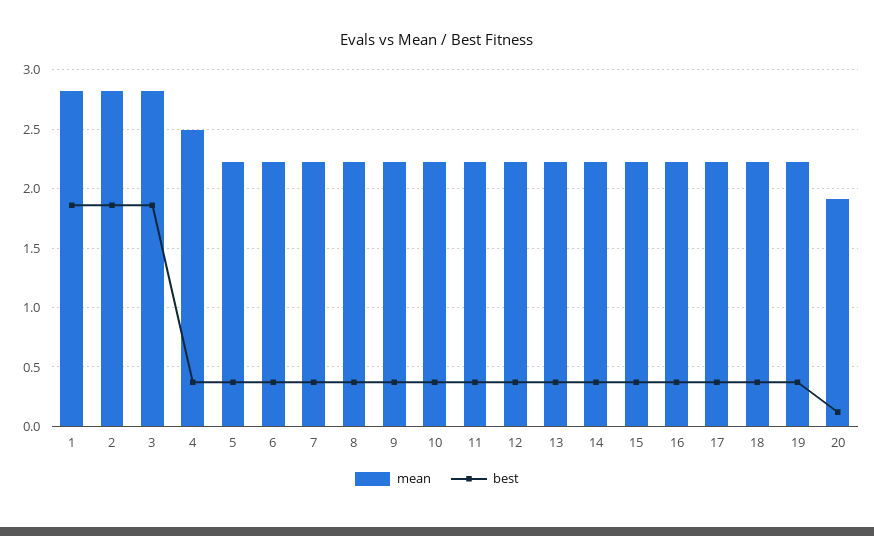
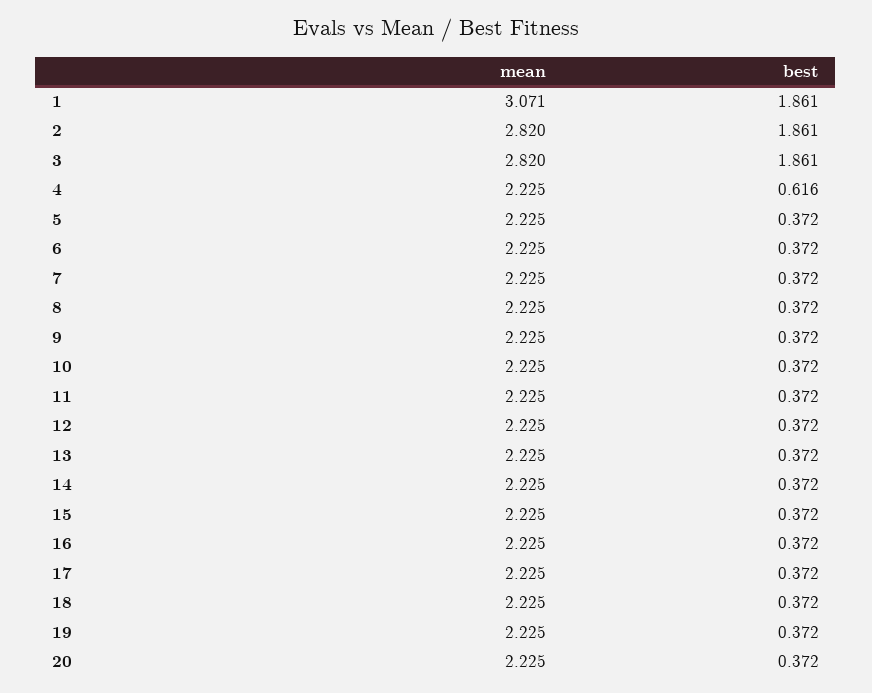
mean, 1: 2.8 -> 3.071
mean, 4: 2.5 -> 2.225
best, 4: 0.4 -> 0.616
mean, 20: 1.9 -> 2.225
best, 20: 0.1 -> 0.372

